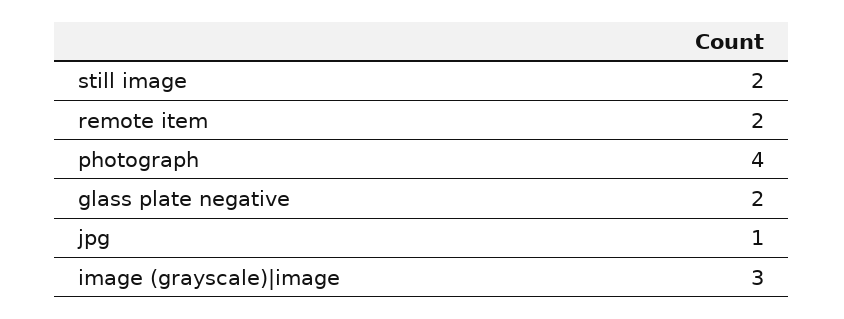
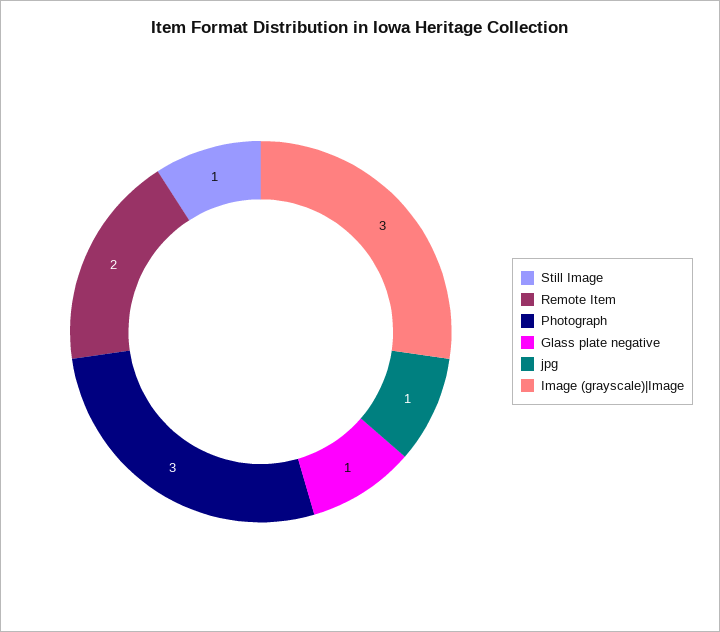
still image: 2 -> 1
photograph: 4 -> 3
glass plate negative: 2 -> 1

